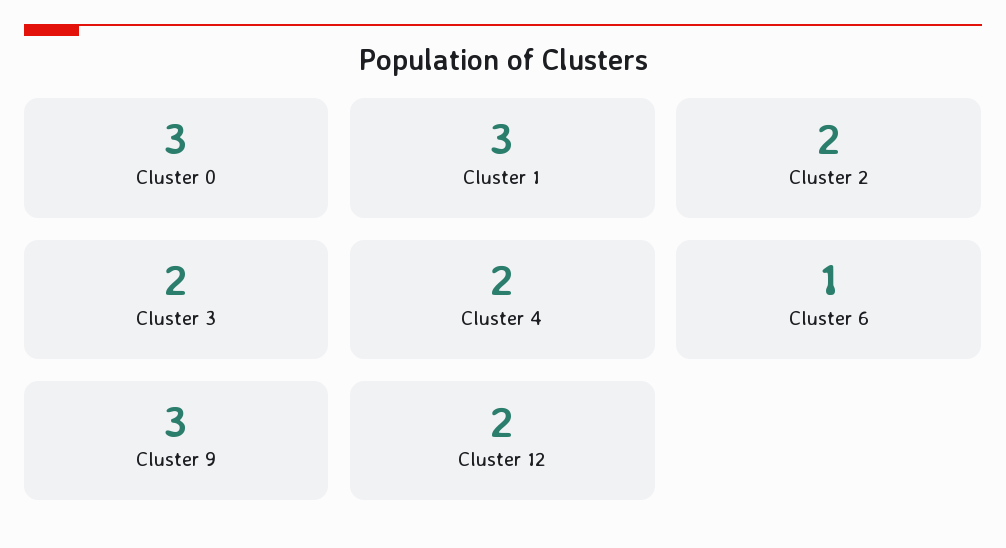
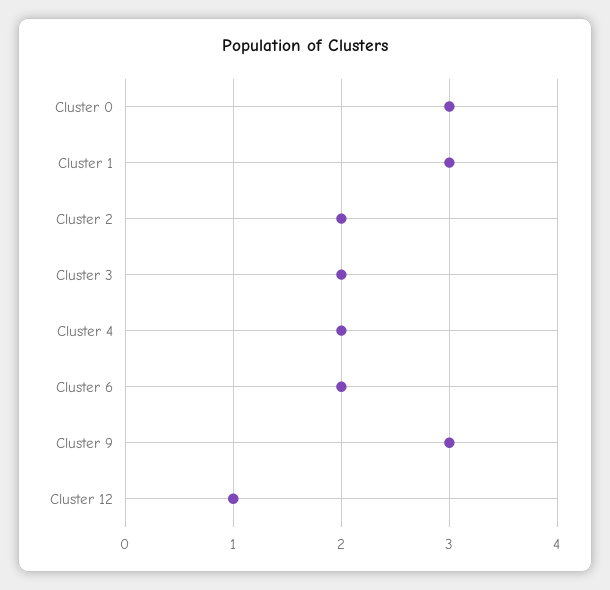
Cluster 6: 1 -> 2
Cluster 12: 2 -> 1

